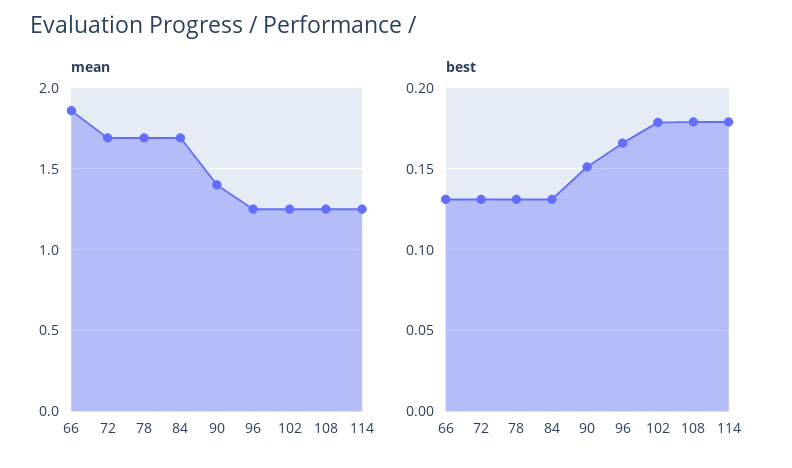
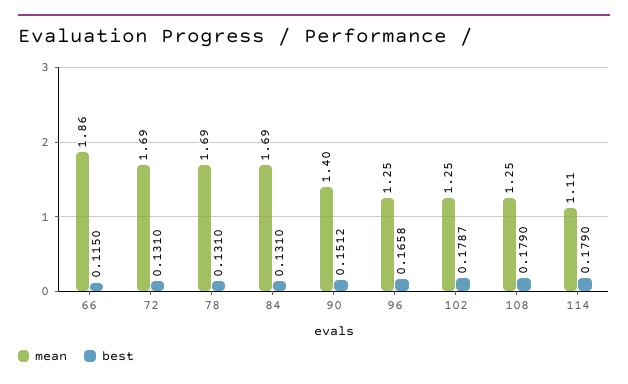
mean, 114: 1.25 -> 1.11
best, 66: 0.13 -> 0.115

